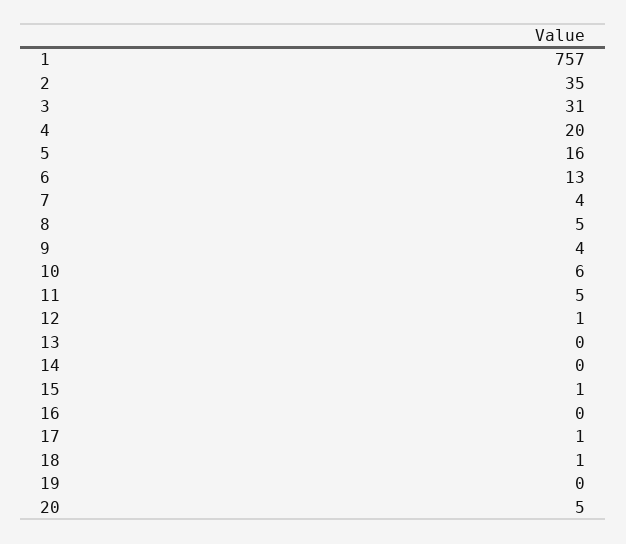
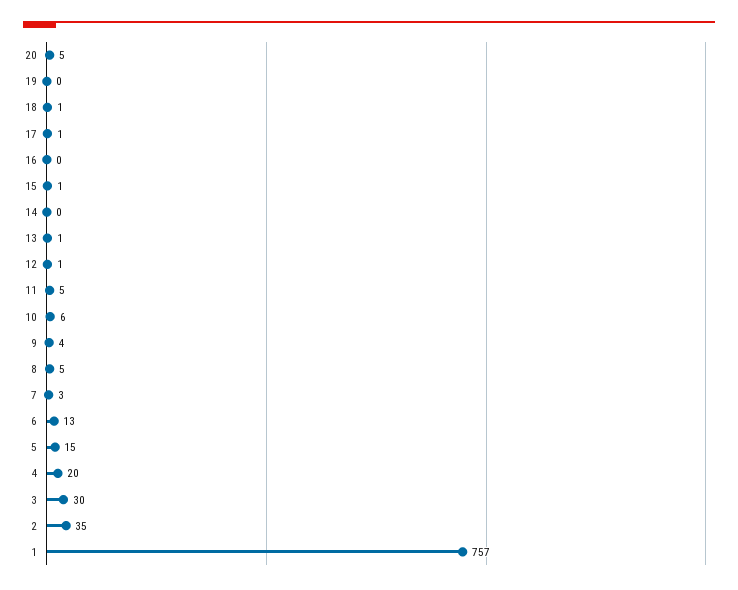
3: 31 -> 30
5: 16 -> 15
7: 4 -> 3
13: 0 -> 1

